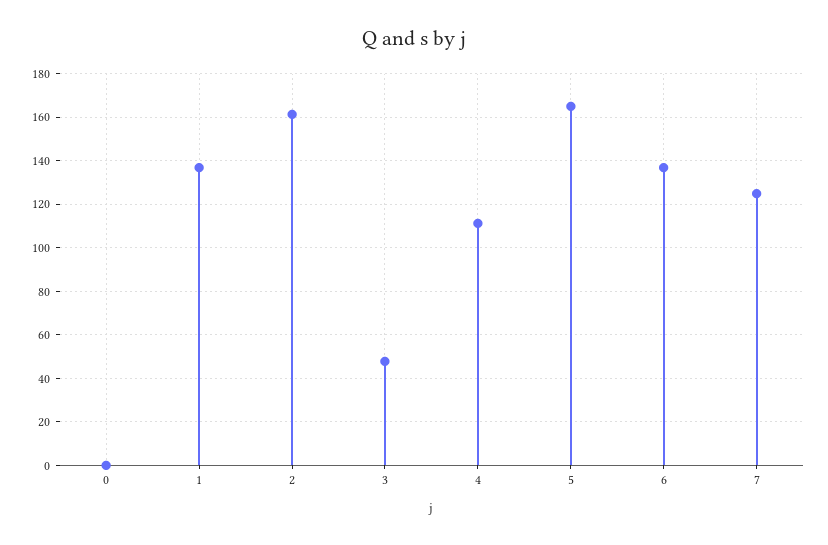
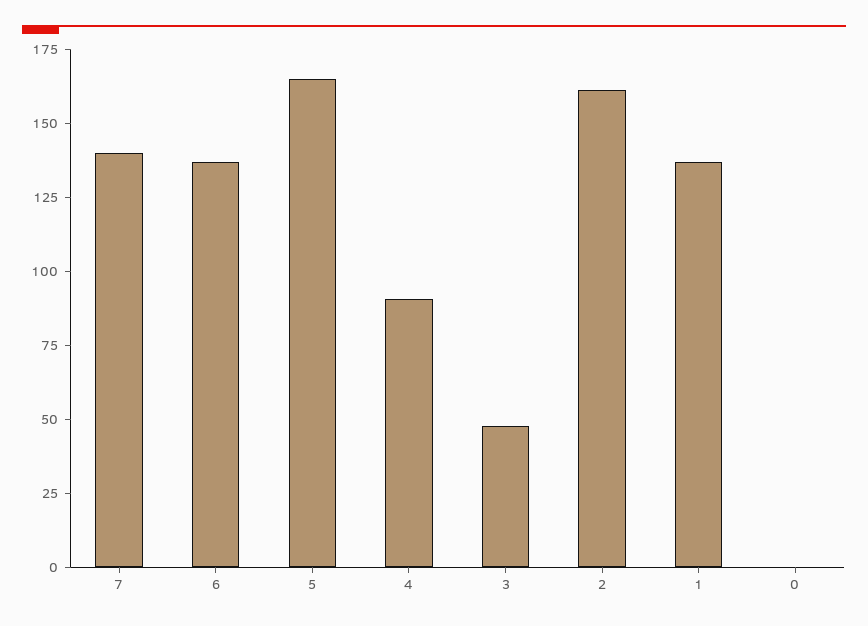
4: 110 -> 90
7: 125 -> 140

